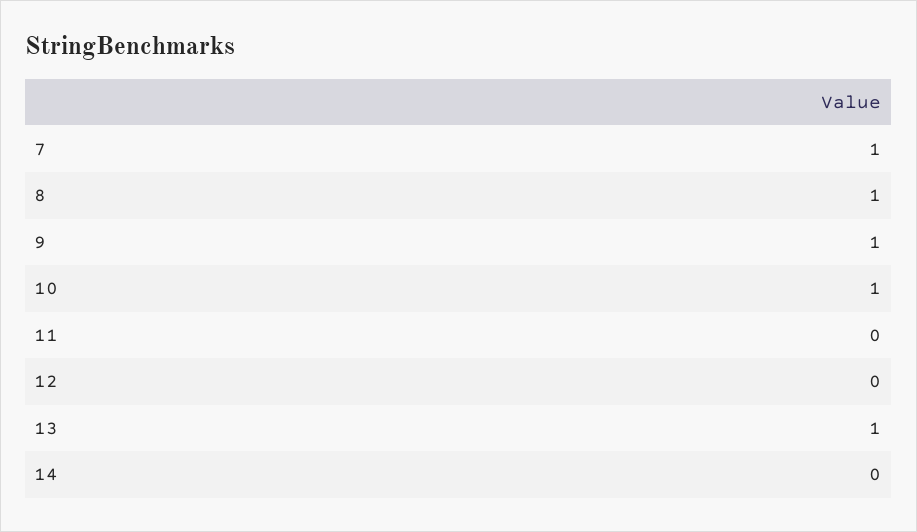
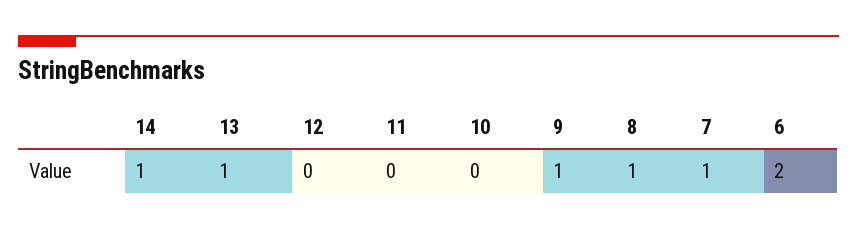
10: 1 -> 0
14: 0 -> 1
6: none -> 2

